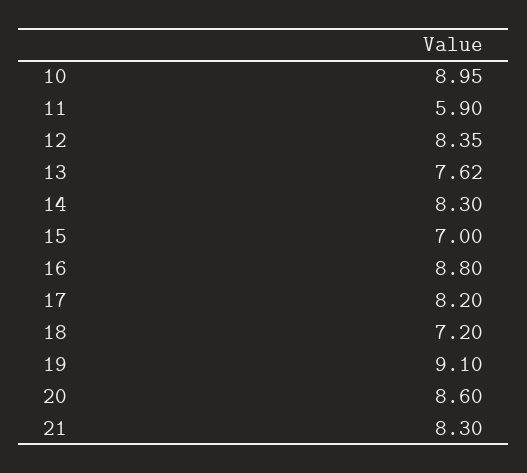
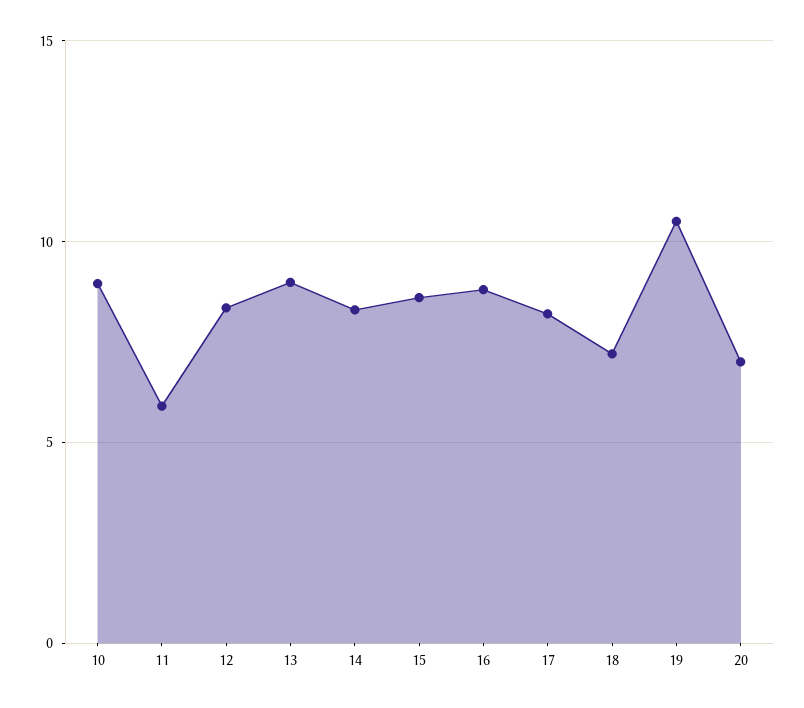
13: 7.62 -> 9
15: 7 -> 8.5
19: 9.1 -> 10.5
20: 8.6 -> 7
21: 8.3 -> none

